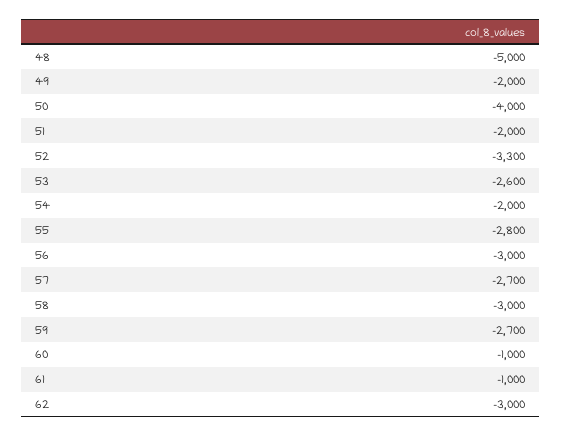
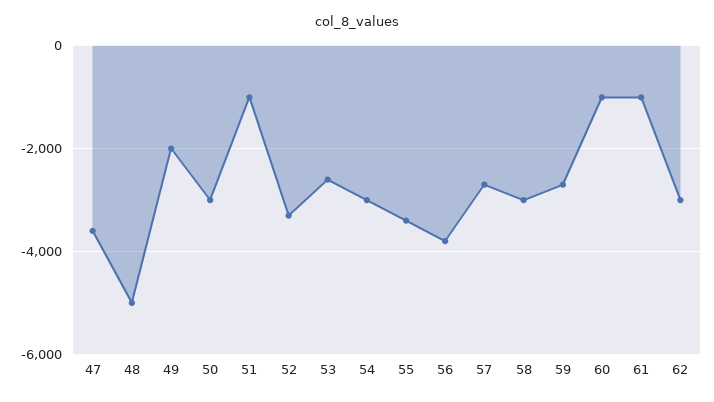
50: -4000 -> -3000
51: -2000 -> -1000
54: -2000 -> -3000
55: -2800 -> -3400
56: -3000 -> -3800
47: none -> -3600

